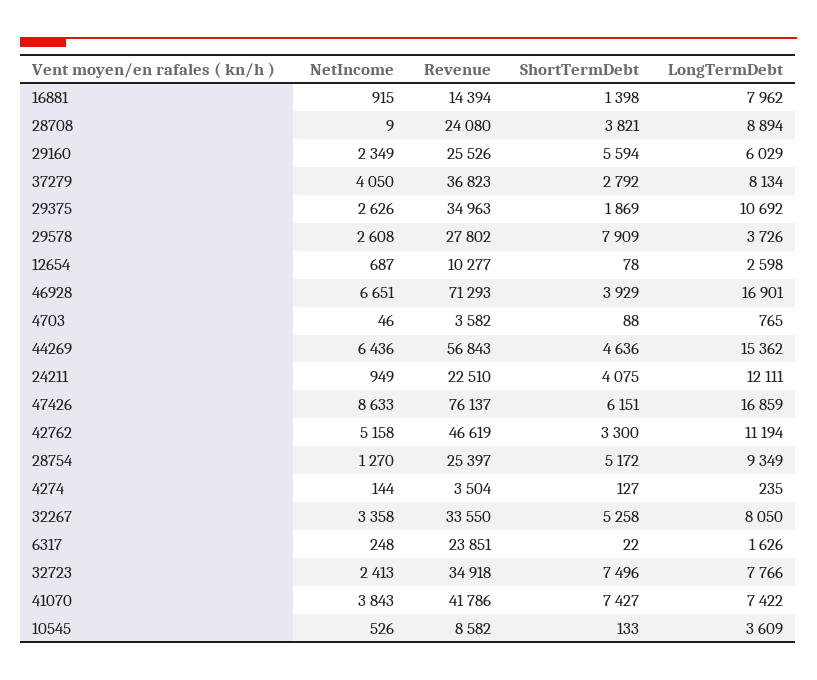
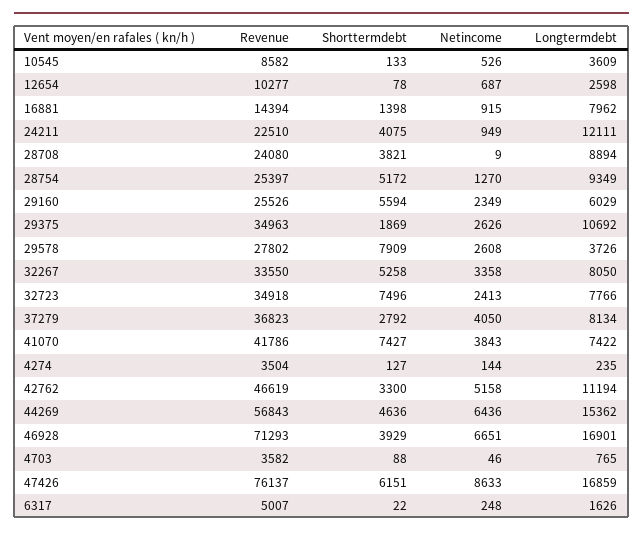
Revenue, 6317: 23851 -> 5007

